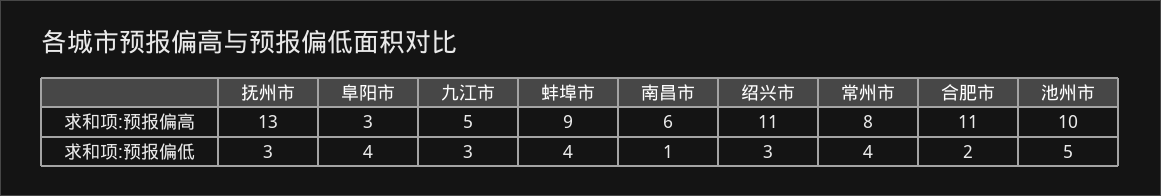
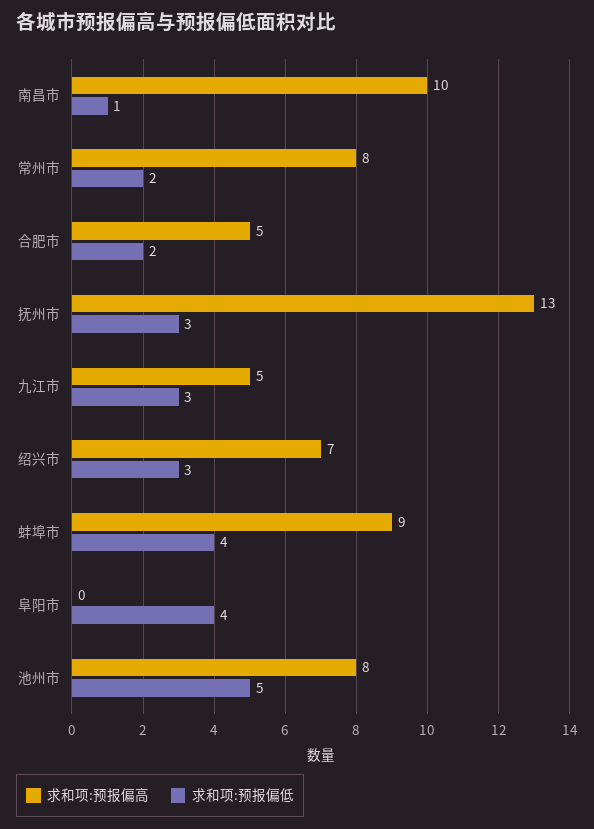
求和项:预报偏高, 阜阳市: 3 -> 0
求和项:预报偏高, 南昌市: 6 -> 10
求和项:预报偏高, 绍兴市: 11 -> 7
求和项:预报偏高, 合肥市: 11 -> 5
求和项:预报偏高, 池州市: 10 -> 8
求和项:预报偏低, 常州市: 4 -> 2

